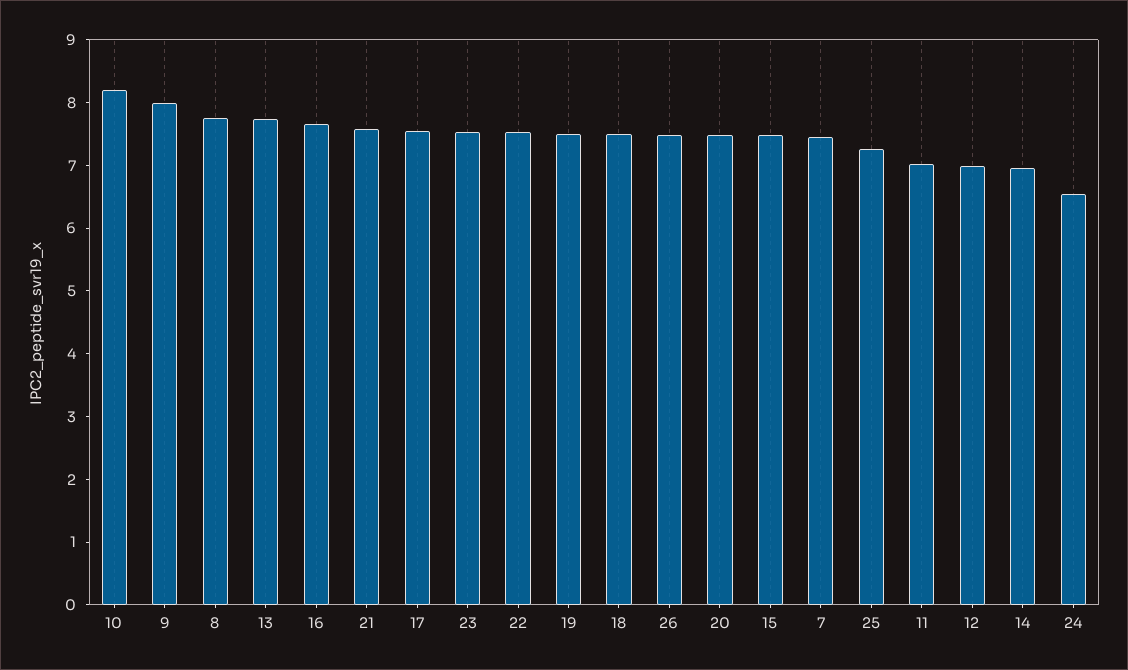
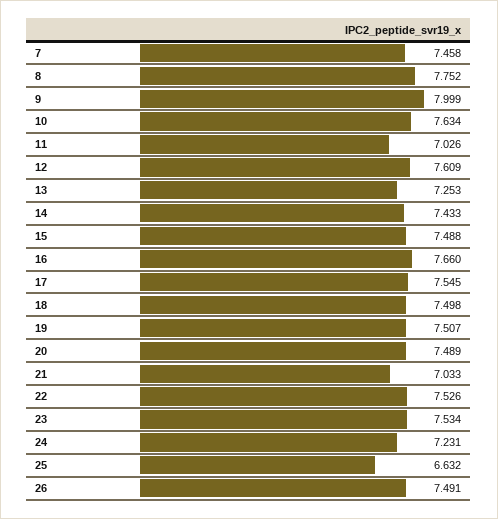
10: 8.2 -> 7.634
13: 7.8 -> 7.253
21: 7.6 -> 7.033
25: 7.2 -> 6.632
12: 7 -> 7.609
14: 7 -> 7.433
24: 6.6 -> 7.231

